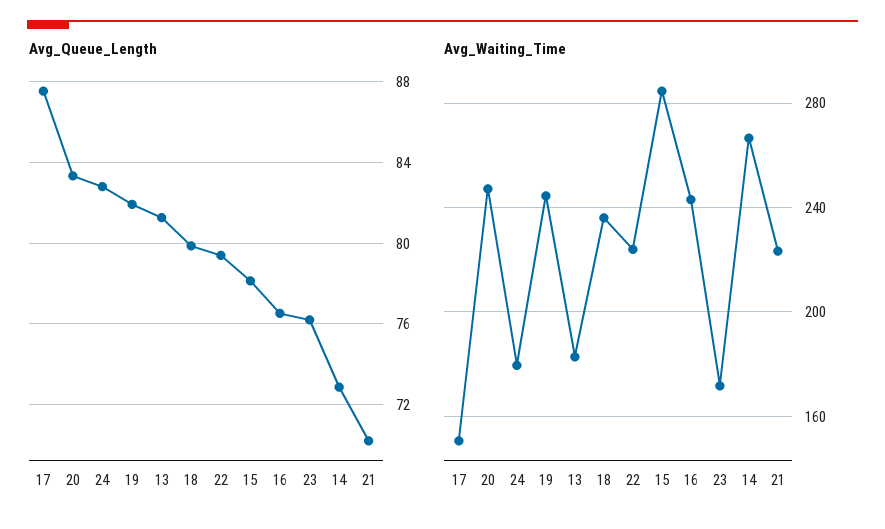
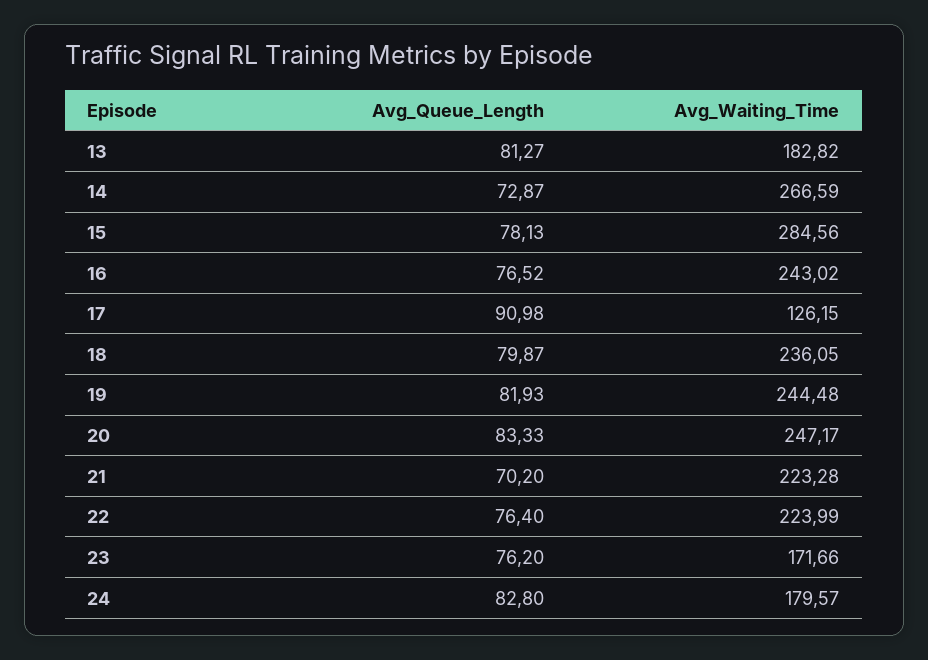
Avg_Queue_Length, 17: 87.5 -> 90.98
Avg_Queue_Length, 22: 79.5 -> 76.4
Avg_Waiting_Time, 17: 150 -> 126.15

